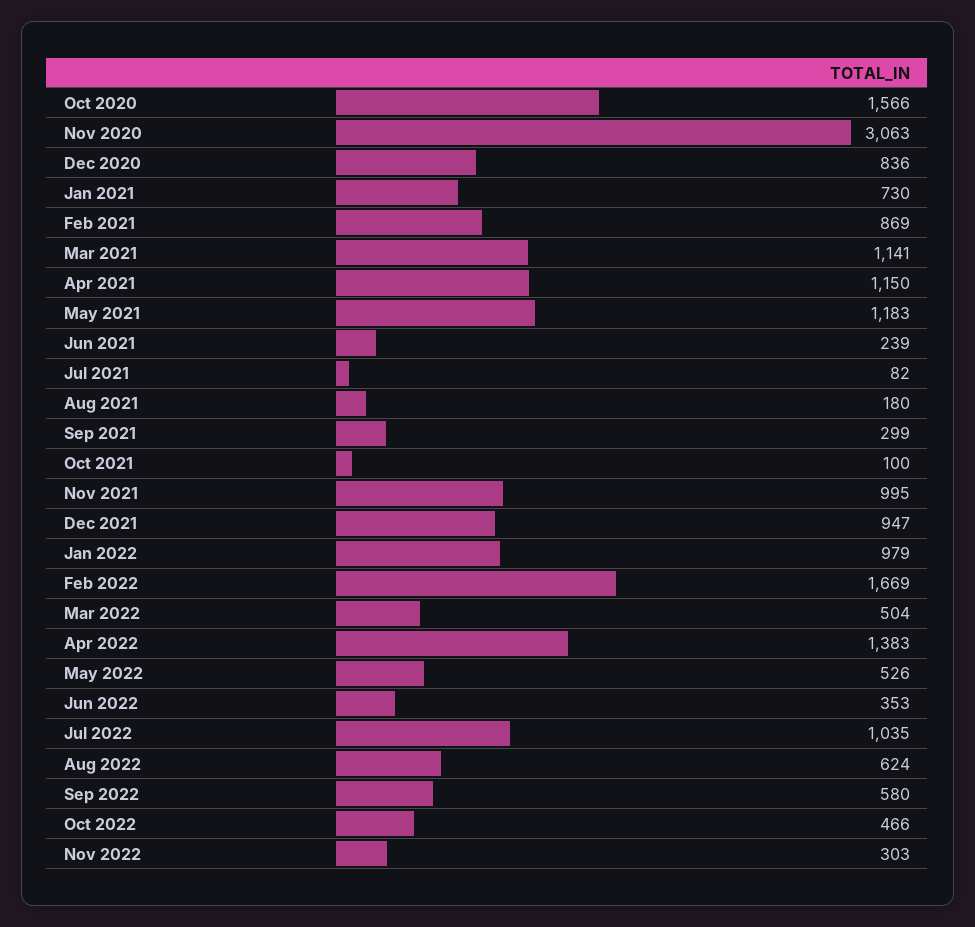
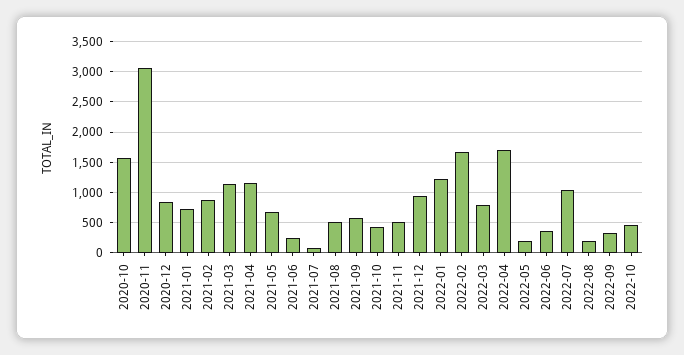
May 2021: 1183 -> 700
Aug 2021: 180 -> 500
Sep 2021: 299 -> 600
Oct 2021: 100 -> 400
Nov 2021: 995 -> 500
Jan 2022: 979 -> 1200
Mar 2022: 504 -> 800
Apr 2022: 1383 -> 1700
May 2022: 526 -> 200
Aug 2022: 624 -> 200
Sep 2022: 580 -> 300
Nov 2022: 303 -> none

